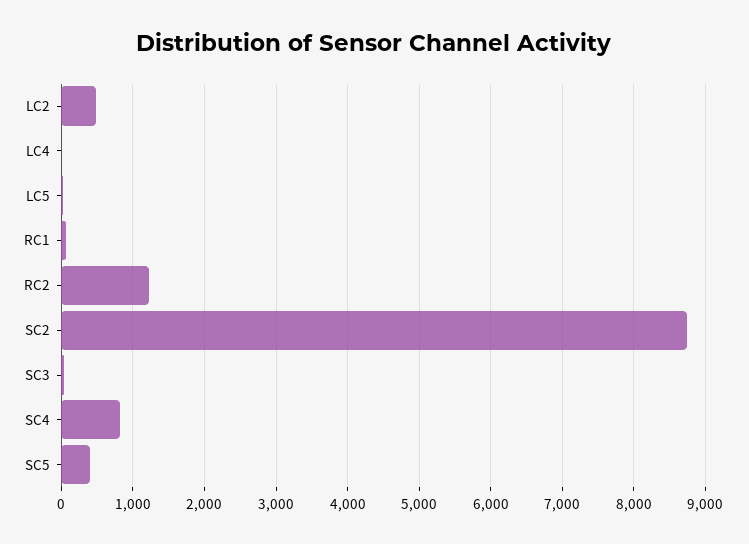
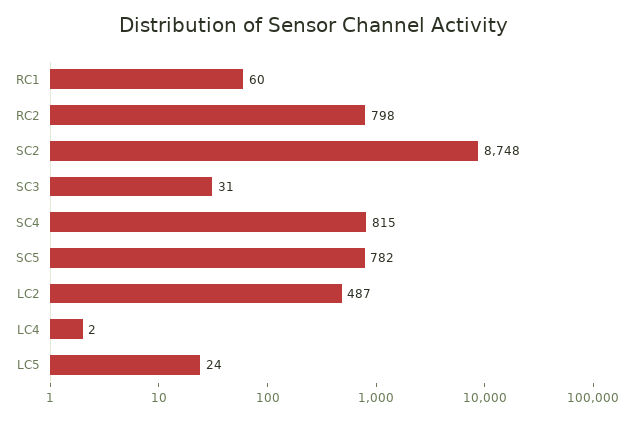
RC2: 1200 -> 798
SC5: 400 -> 782

